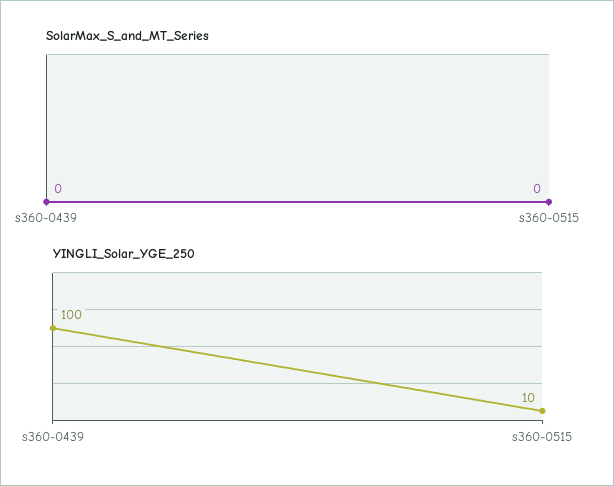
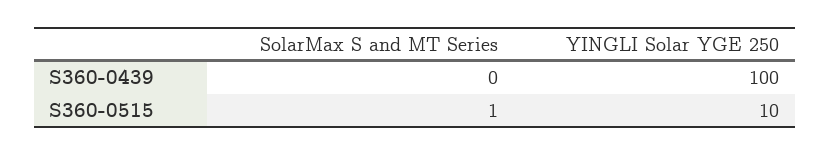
SolarMax_S_and_MT_Series, s360-0515: 0 -> 1

